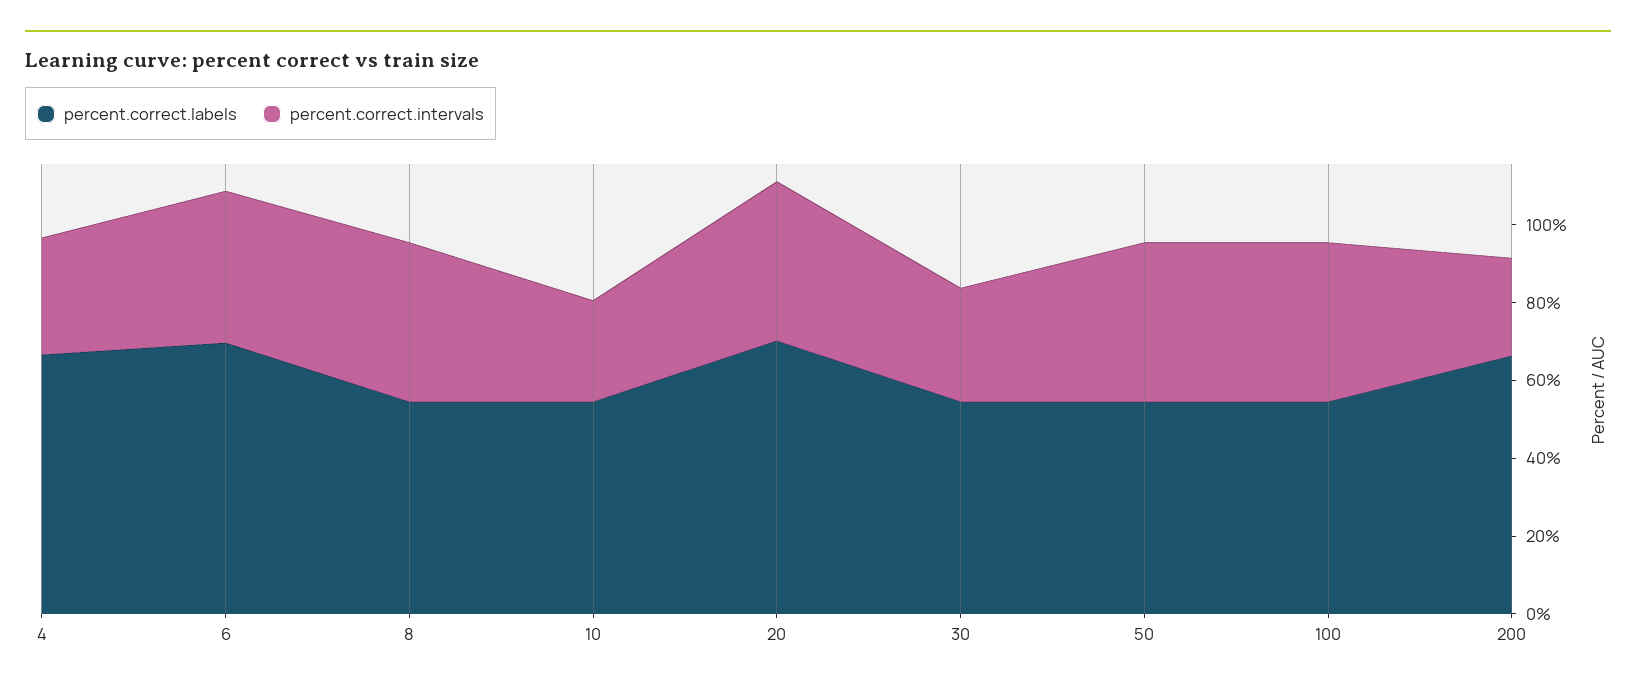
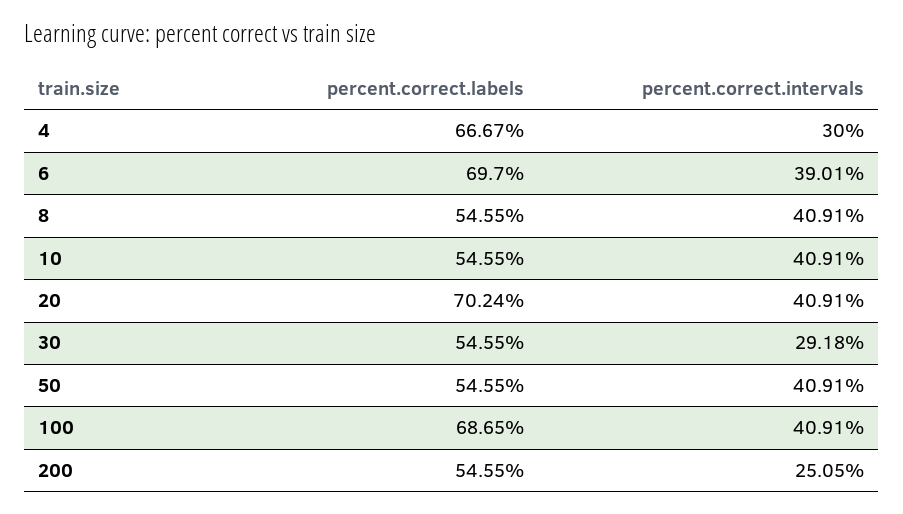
percent.correct.intervals, 10: 25 -> 40.91
percent.correct.labels, 100: 55 -> 68.65
percent.correct.labels, 200: 65 -> 54.55

